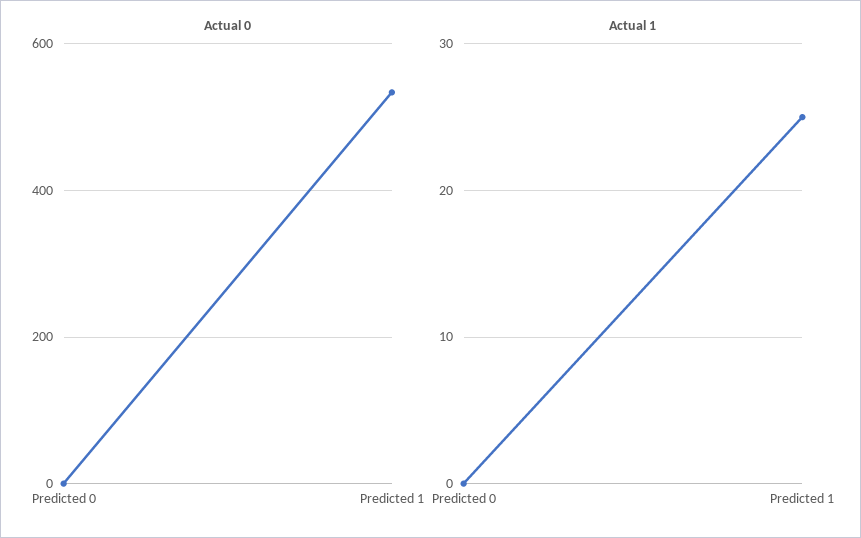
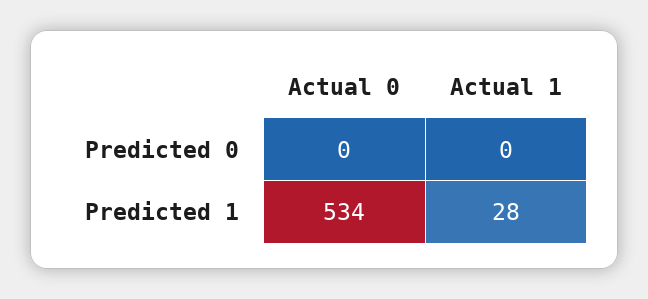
Actual 1, Predicted 1: 25 -> 28

